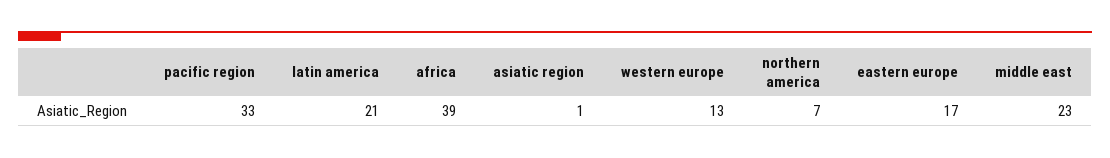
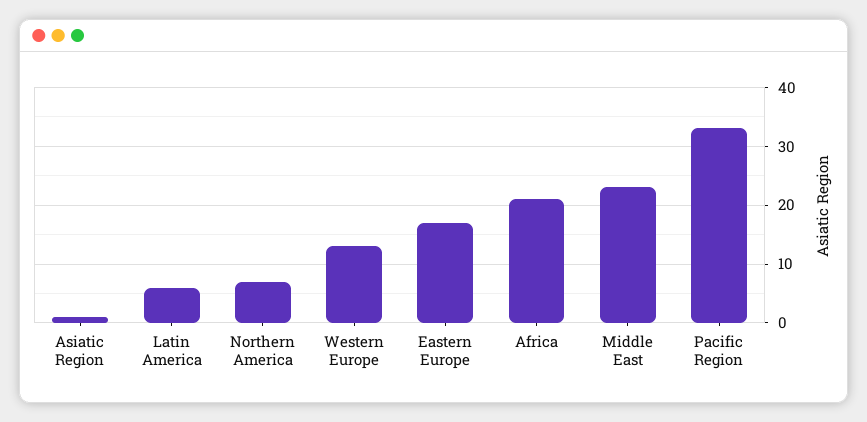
latin america: 21 -> 5
africa: 39 -> 20

